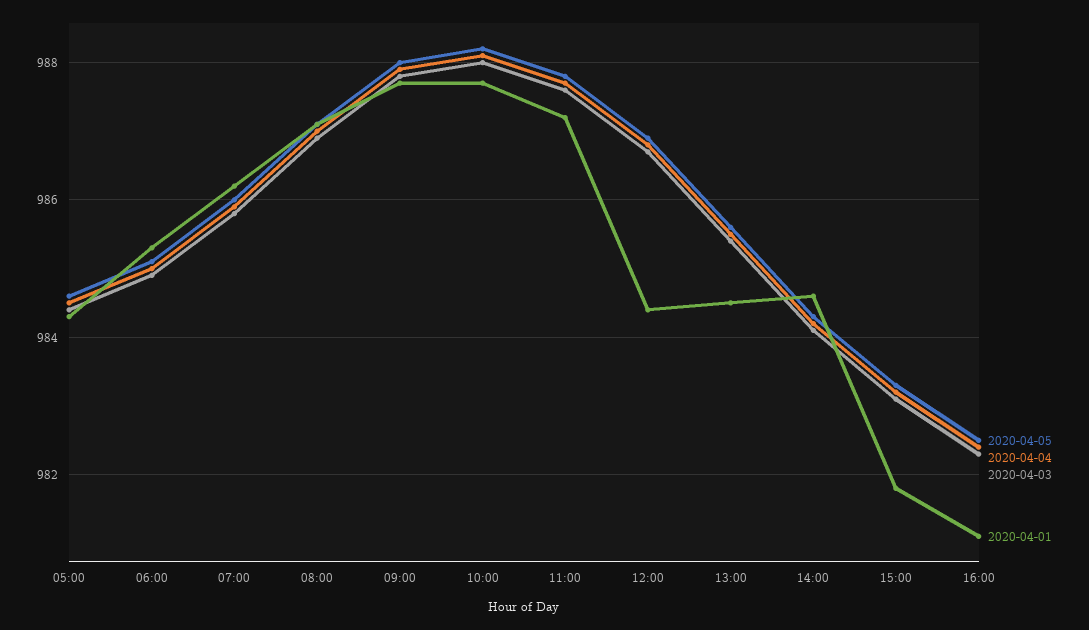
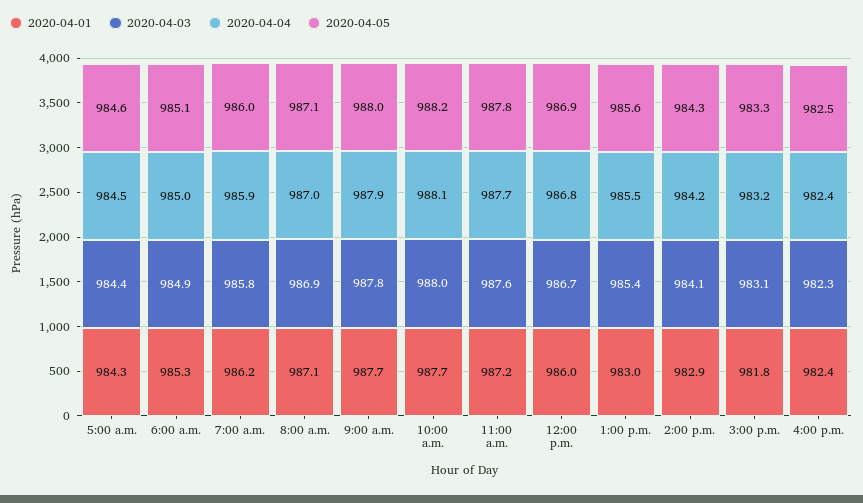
2020-04-01, 12:00: 984.5 -> 986
2020-04-01, 13:00: 984.5 -> 983
2020-04-01, 14:00: 984.5 -> 982.9
2020-04-01, 16:00: 981 -> 982.4

